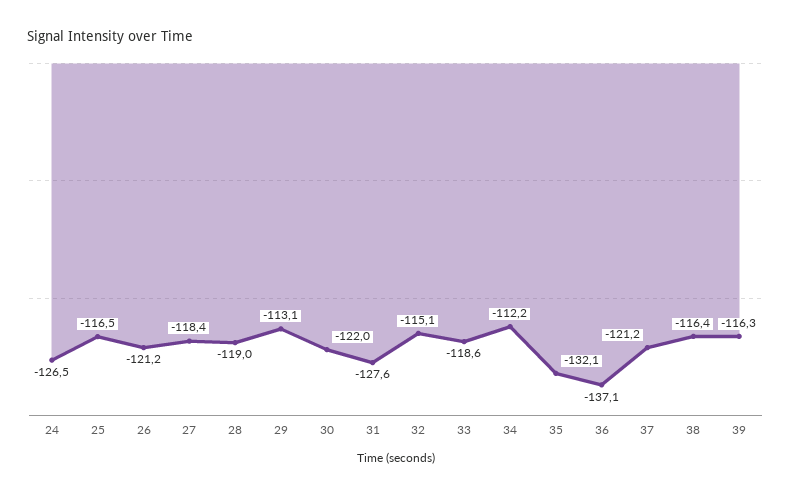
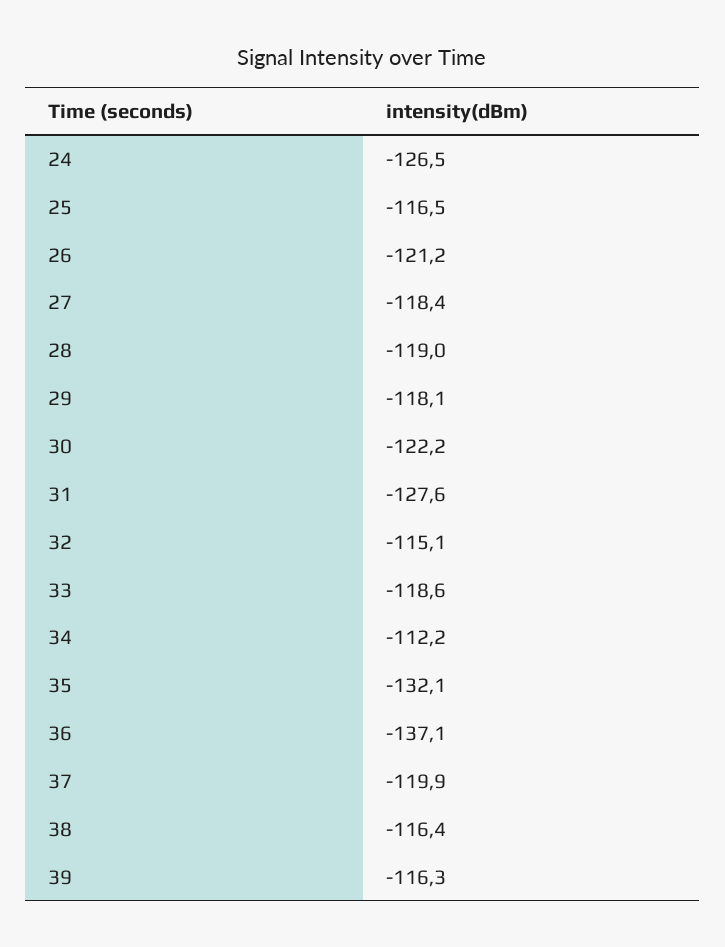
29: -113.1 -> -118.1
30: -122 -> -122.2
37: -121.2 -> -119.9

